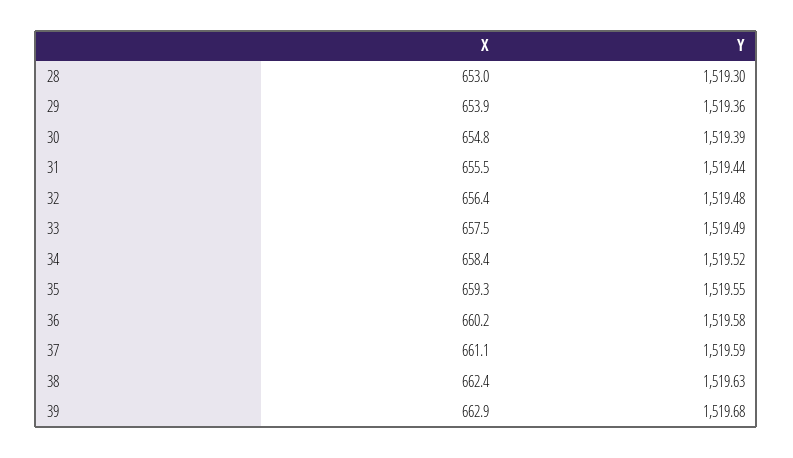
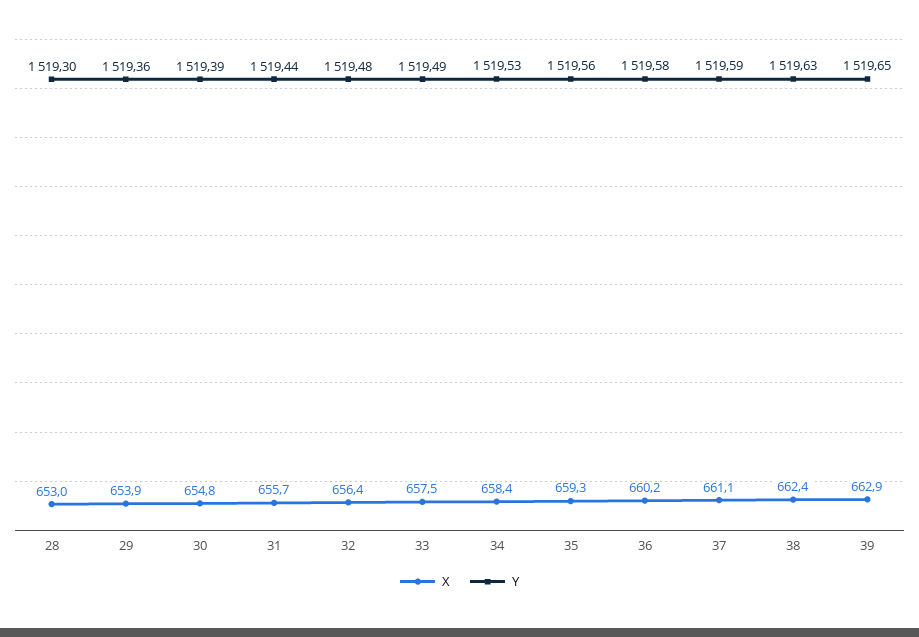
X, 31: 655.5 -> 655.7
Y, 34: 1519.52 -> 1519.53
Y, 35: 1519.55 -> 1519.56
Y, 39: 1519.68 -> 1519.65

